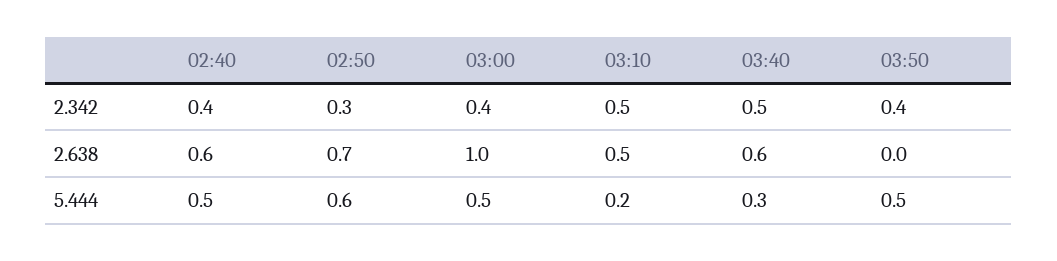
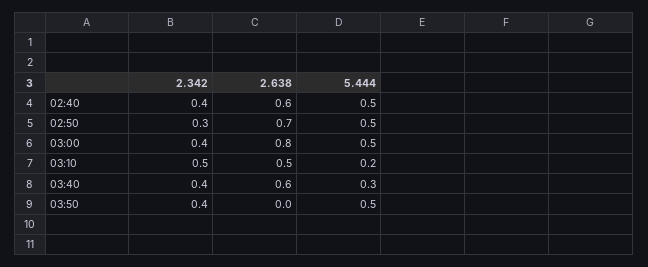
03:40, 2.342: 0.5 -> 0.4
03:00, 2.638: 1 -> 0.8
02:50, 5.444: 0.6 -> 0.5

